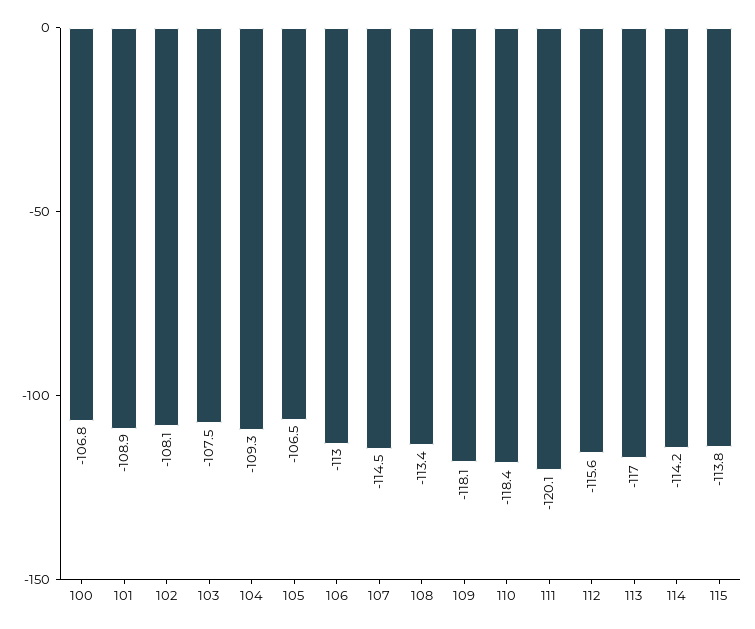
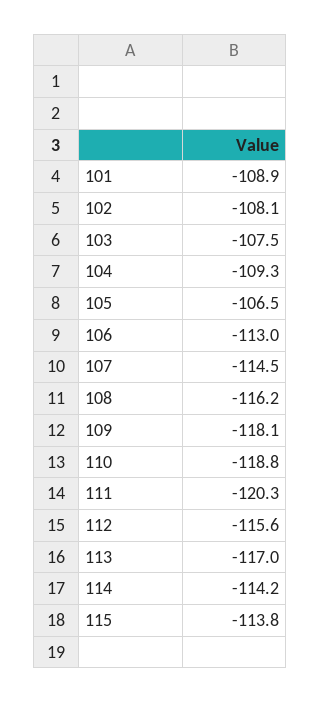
100: -106.8 -> none
108: -113.4 -> -116.2
110: -118.4 -> -118.8
111: -120.1 -> -120.3

